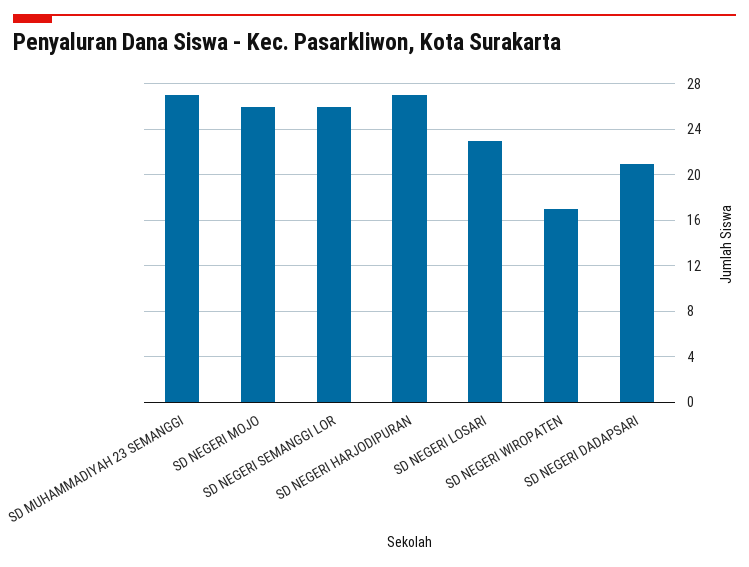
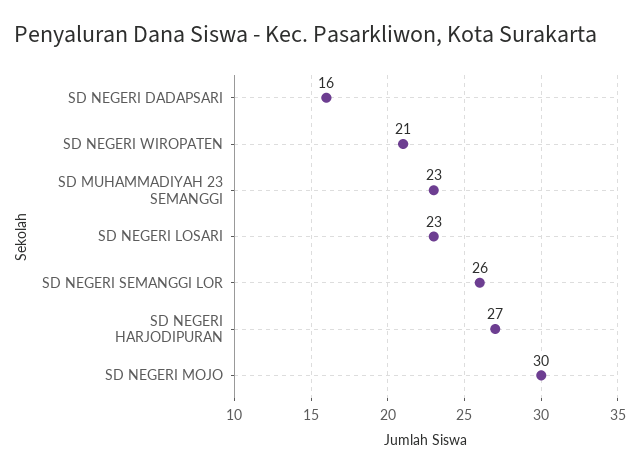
SD MUHAMMADIYAH 23 SEMANGGI: 27 -> 23
SD NEGERI MOJO: 26 -> 30
SD NEGERI WIROPATEN: 17 -> 21
SD NEGERI DADAPSARI: 21 -> 16

